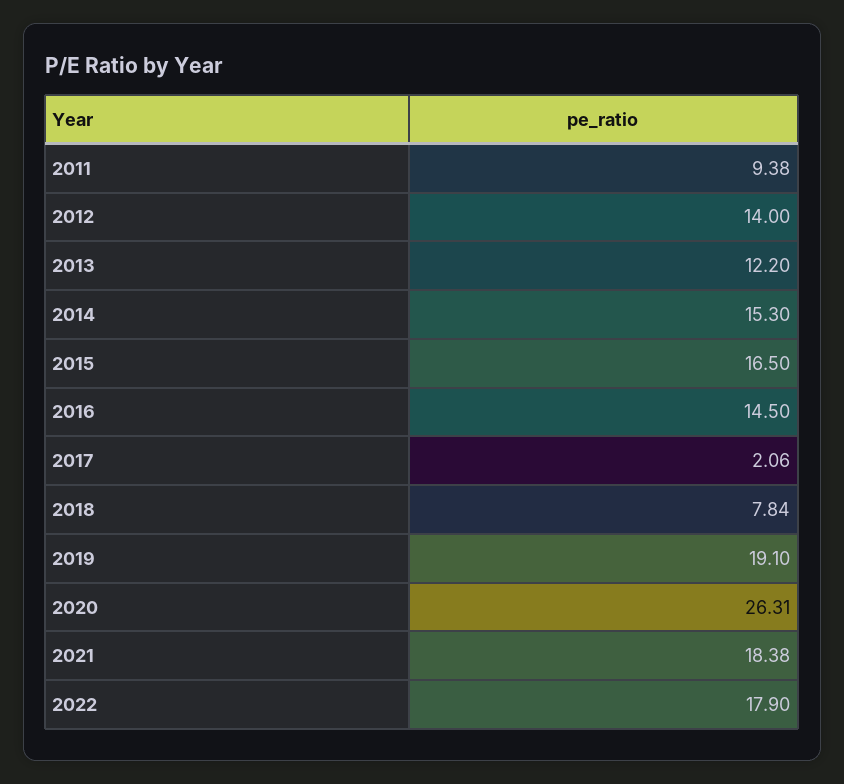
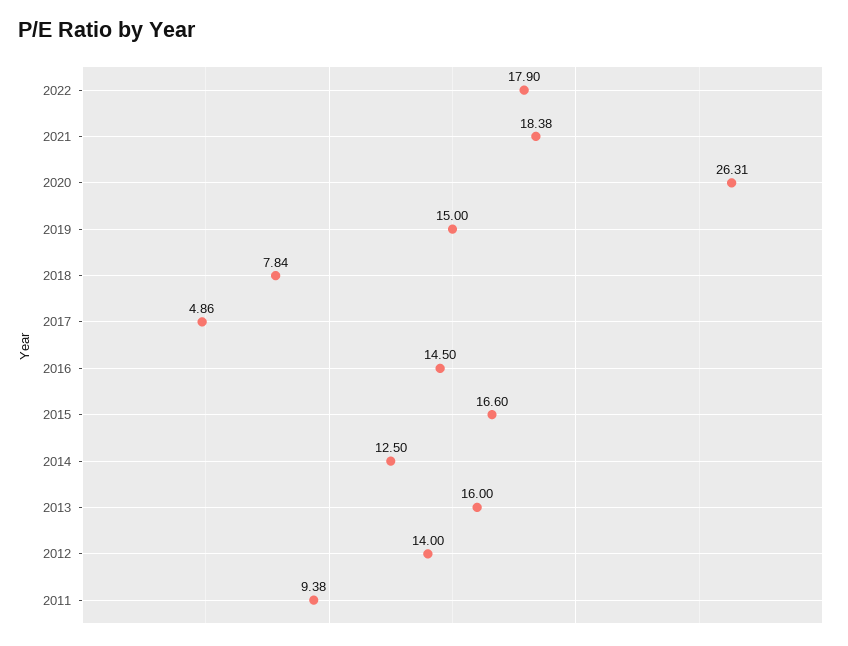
2013: 12.2 -> 16
2014: 15.3 -> 12.5
2015: 16.5 -> 16.6
2017: 2.06 -> 4.86
2019: 19.1 -> 15

